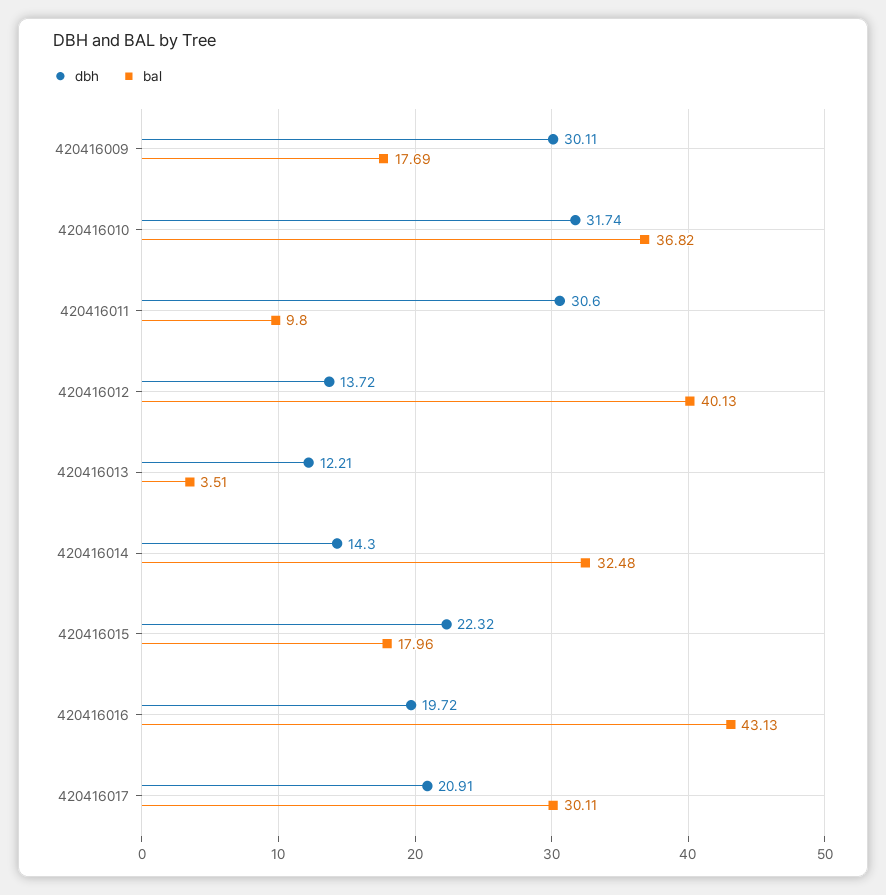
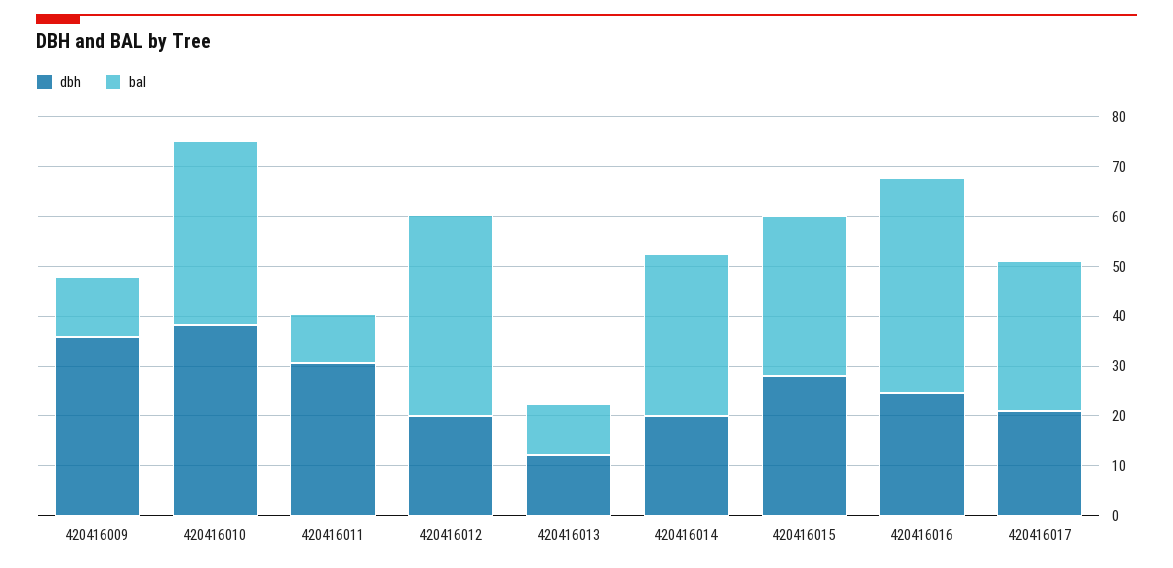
dbh, 420416009: 30.11 -> 36
bal, 420416009: 17.69 -> 12
dbh, 420416010: 31.74 -> 38
dbh, 420416012: 13.72 -> 20
bal, 420416013: 3.51 -> 10
dbh, 420416014: 14.3 -> 20
dbh, 420416015: 22.32 -> 28
bal, 420416015: 17.96 -> 32
dbh, 420416016: 19.72 -> 24

